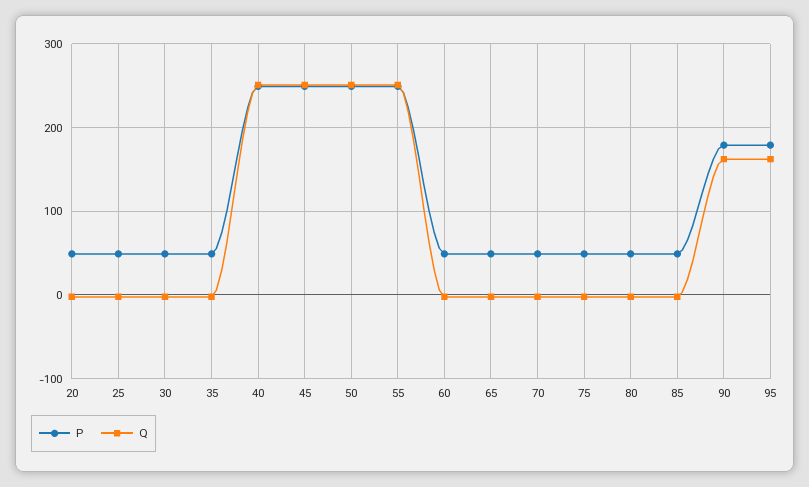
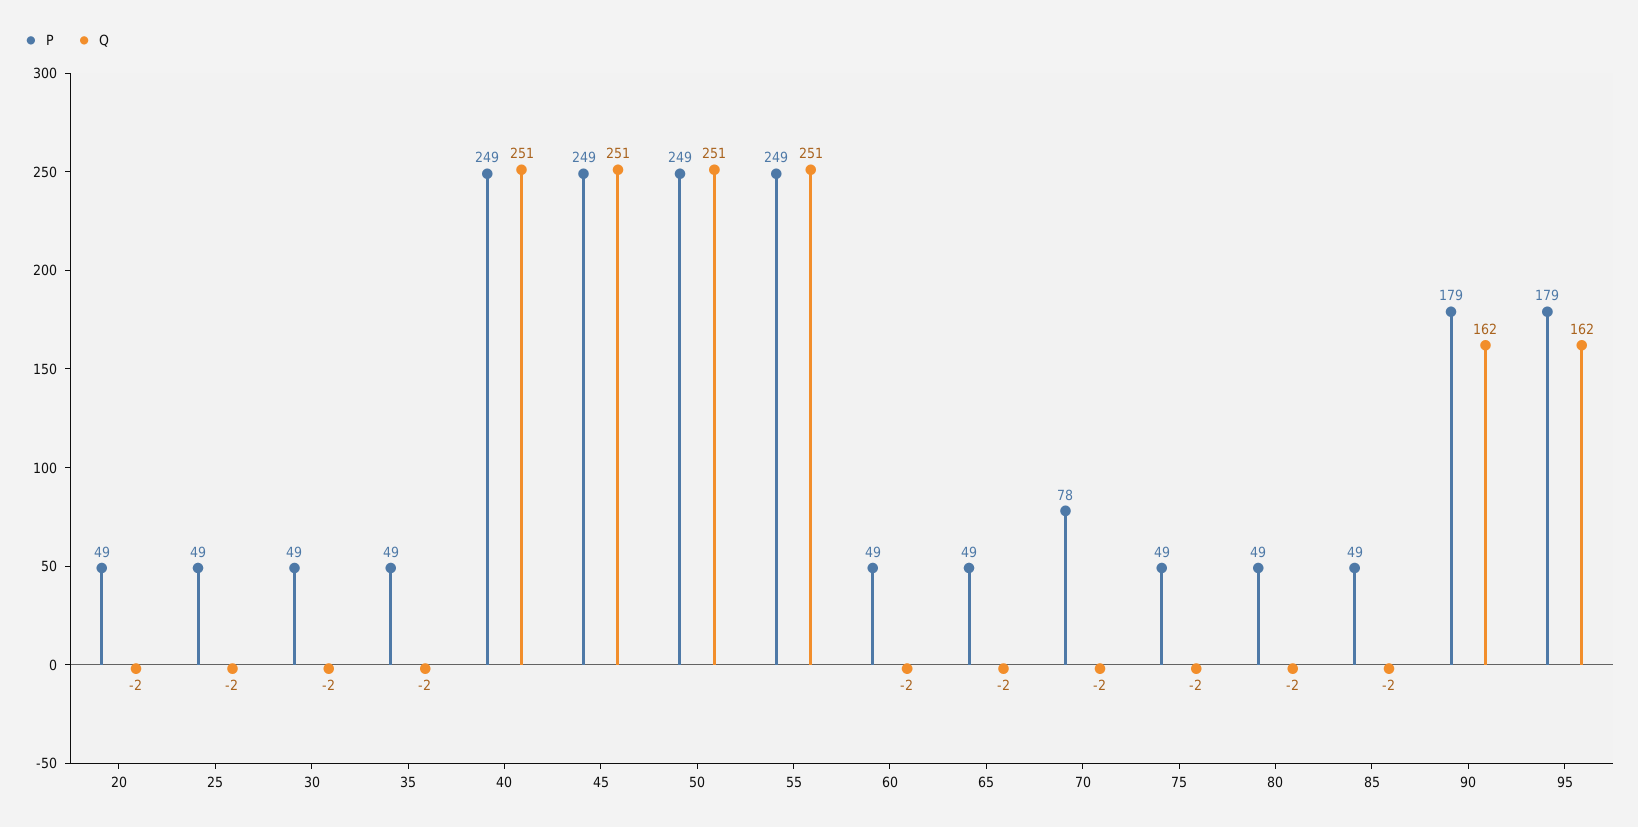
P, 70: 50 -> 78

